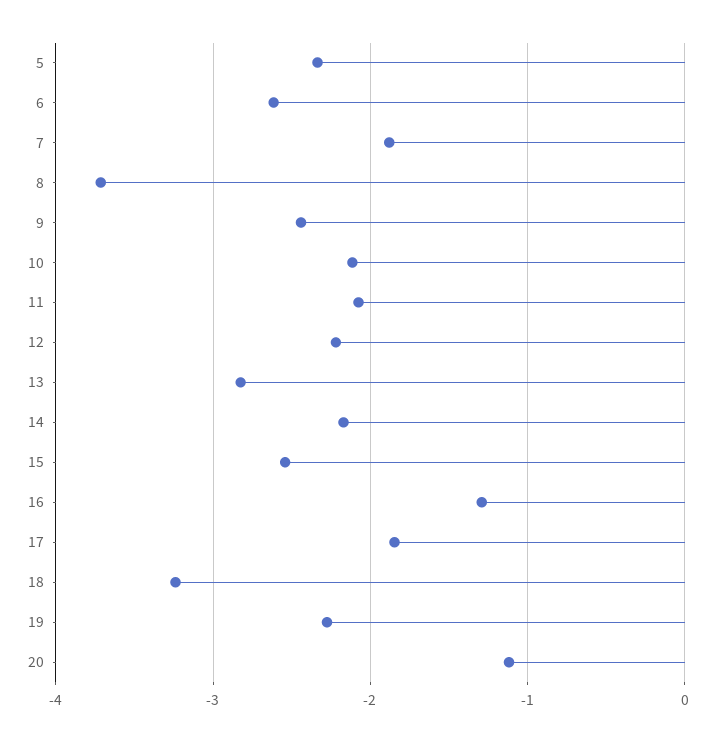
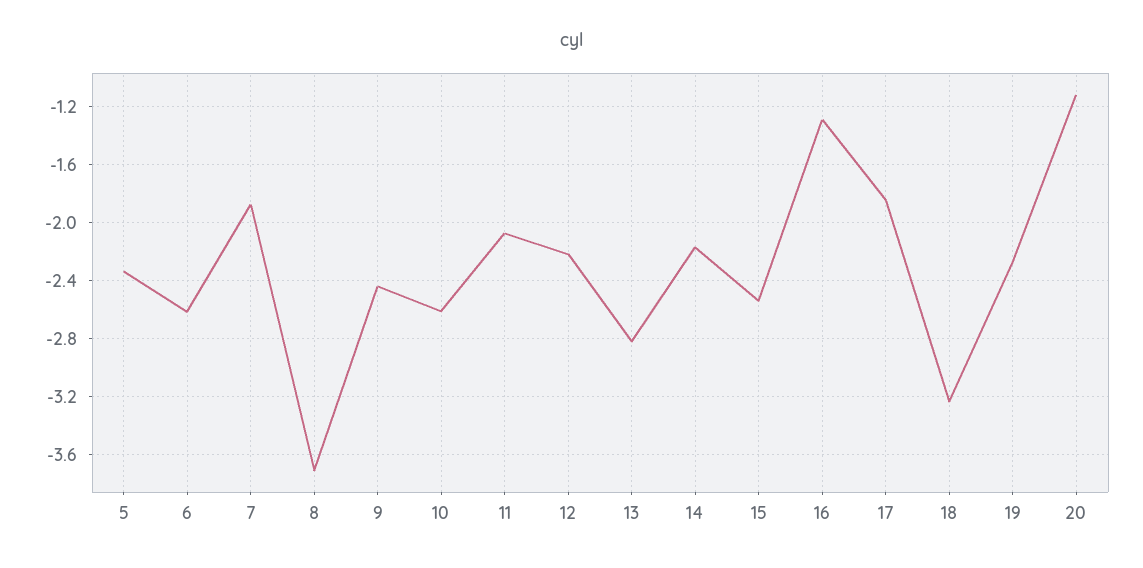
10: -2.1 -> -2.6

